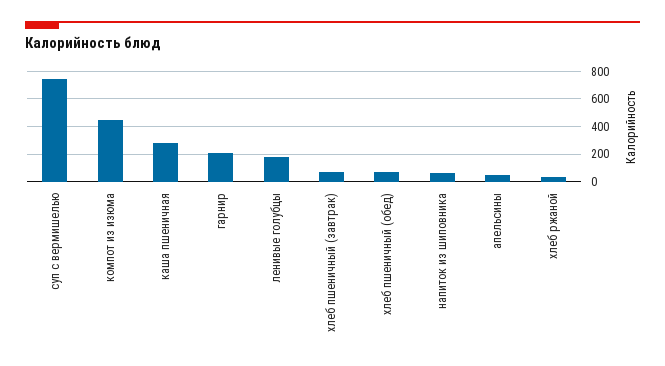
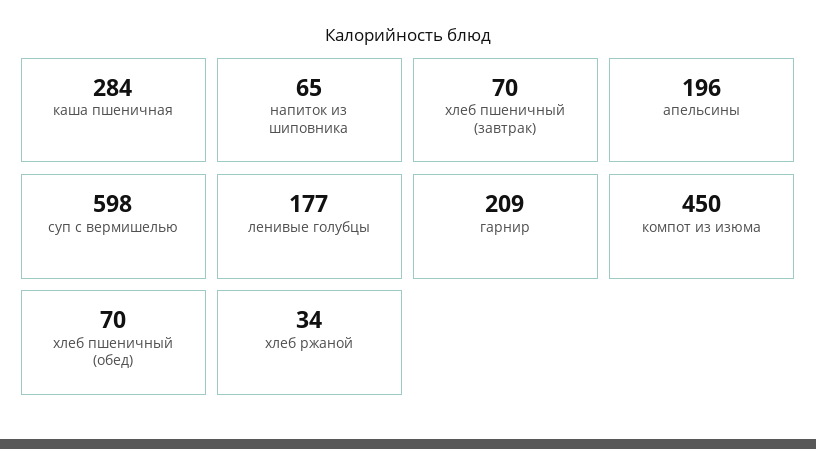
суп с вермишелью: 750 -> 598
апельсины: 50 -> 196

